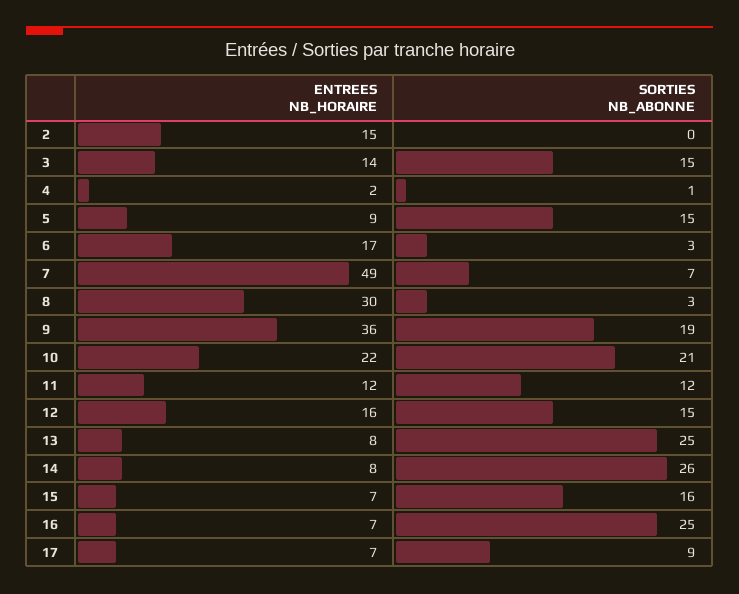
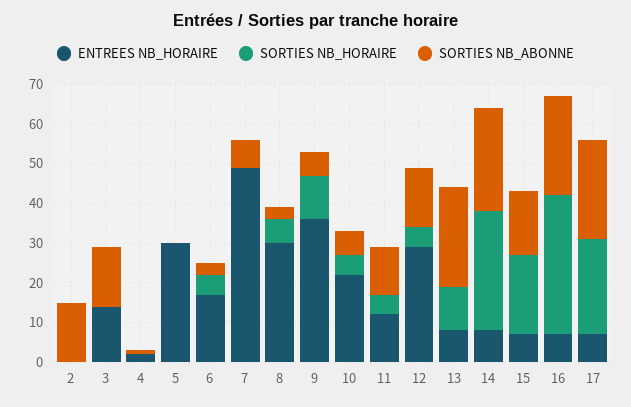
ENTREES NB_HORAIRE, 2: 15 -> 0
SORTIES NB_ABONNE, 2: 0 -> 15
ENTREES NB_HORAIRE, 5: 9 -> 30
SORTIES NB_ABONNE, 5: 15 -> 0
SORTIES NB_ABONNE, 9: 19 -> 5
SORTIES NB_ABONNE, 10: 21 -> 5
ENTREES NB_HORAIRE, 12: 16 -> 30
SORTIES NB_ABONNE, 17: 9 -> 25
SORTIES NB_HORAIRE, 2: none -> 0
SORTIES NB_HORAIRE, 3: none -> 0
SORTIES NB_HORAIRE, 4: none -> 0
SORTIES NB_HORAIRE, 5: none -> 0
SORTIES NB_HORAIRE, 6: none -> 5
SORTIES NB_HORAIRE, 7: none -> 0
SORTIES NB_HORAIRE, 8: none -> 5
SORTIES NB_HORAIRE, 9: none -> 10
SORTIES NB_HORAIRE, 10: none -> 5
SORTIES NB_HORAIRE, 11: none -> 5
SORTIES NB_HORAIRE, 12: none -> 5
SORTIES NB_HORAIRE, 13: none -> 10
SORTIES NB_HORAIRE, 14: none -> 30
SORTIES NB_HORAIRE, 15: none -> 20
SORTIES NB_HORAIRE, 16: none -> 35
SORTIES NB_HORAIRE, 17: none -> 25

